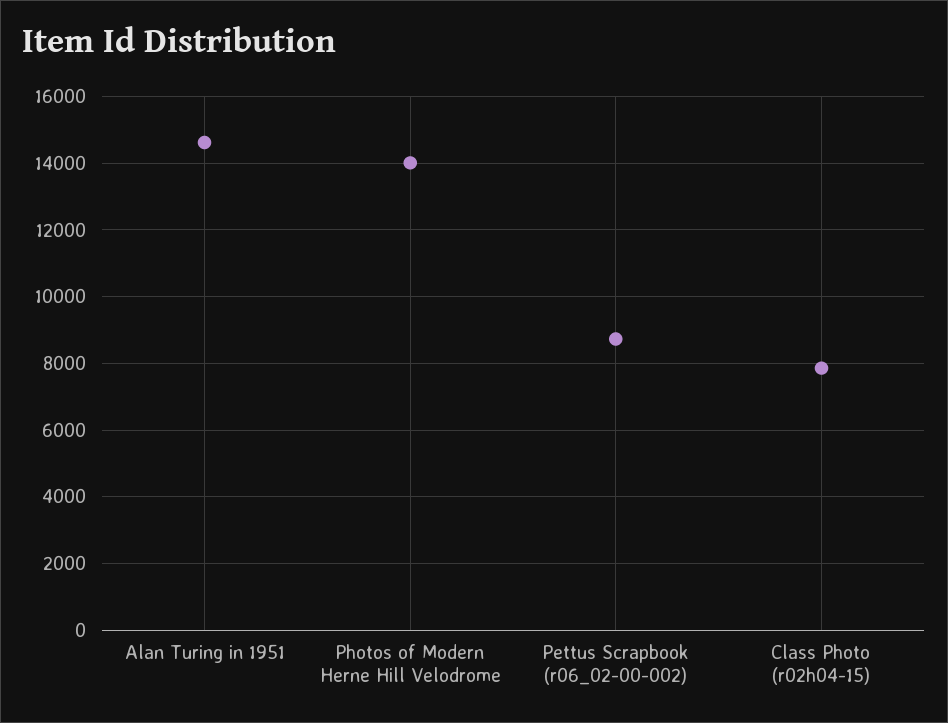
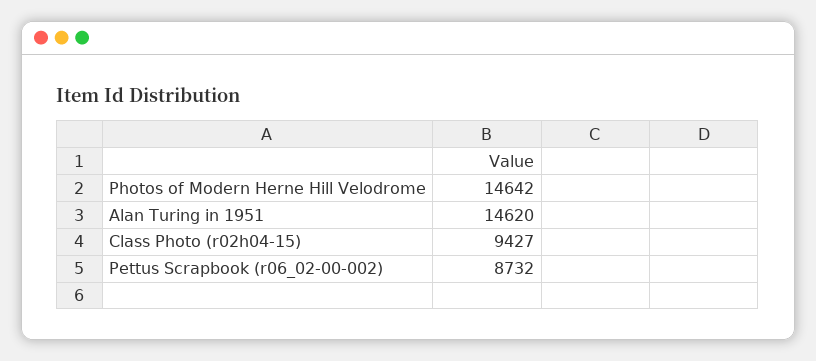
Photos of Modern Herne Hill Velodrome: 14000 -> 14642
Class Photo (r02h04-15): 7800 -> 9427

